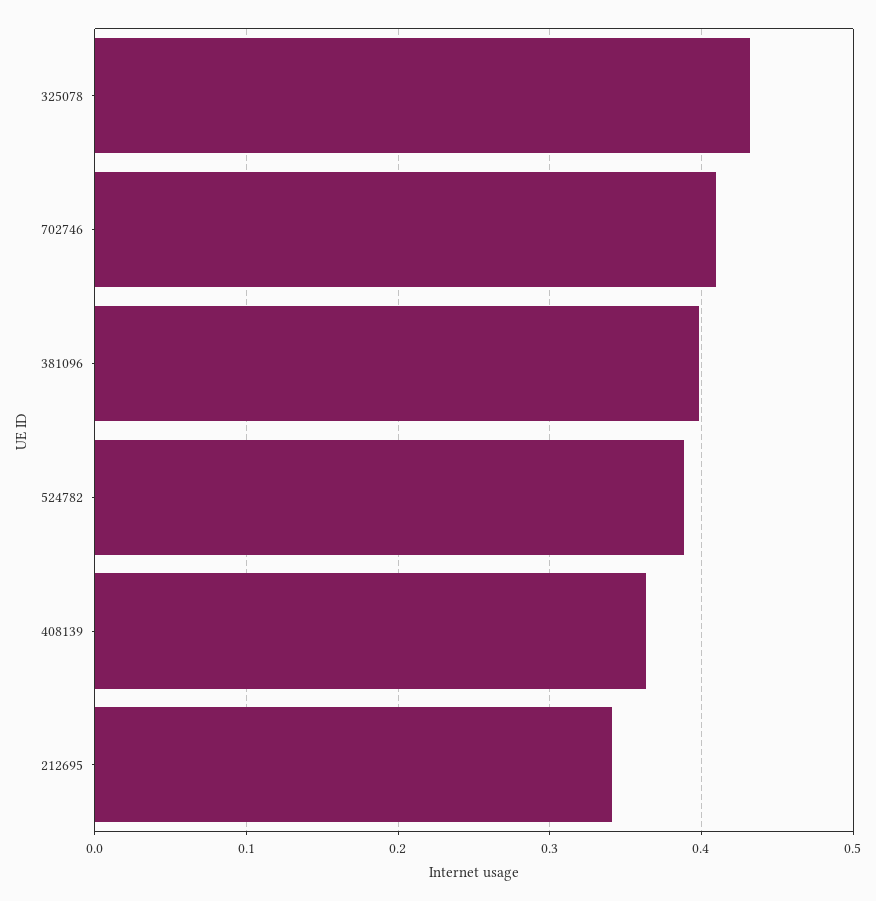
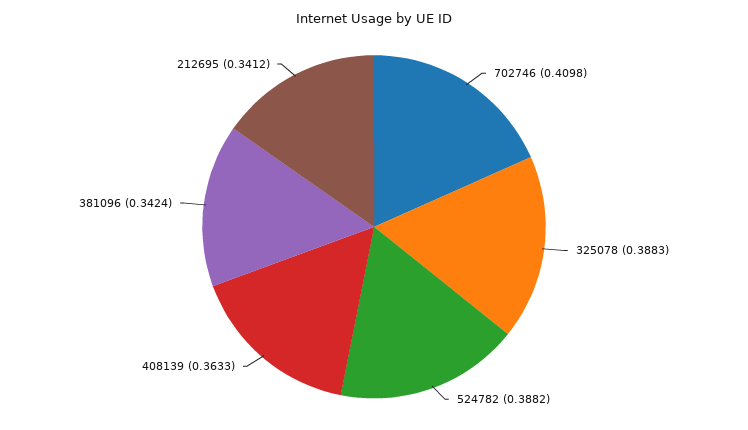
325078: 0.43 -> 0.3883
381096: 0.4 -> 0.3424

